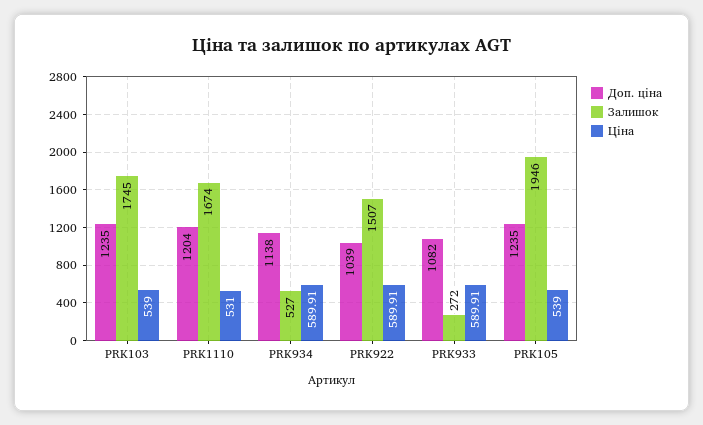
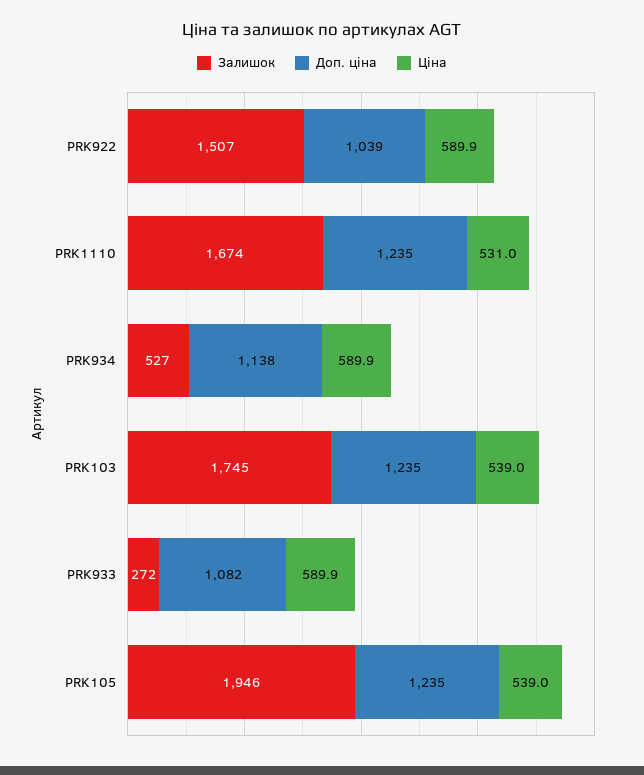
Доп. ціна, PRK1110: 1204 -> 1235

